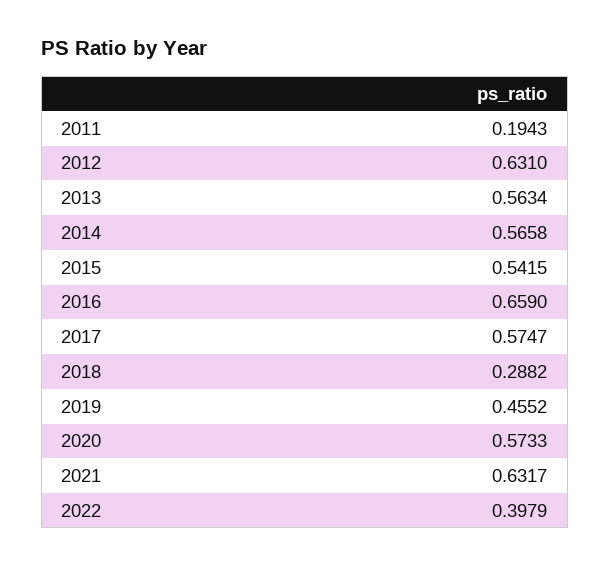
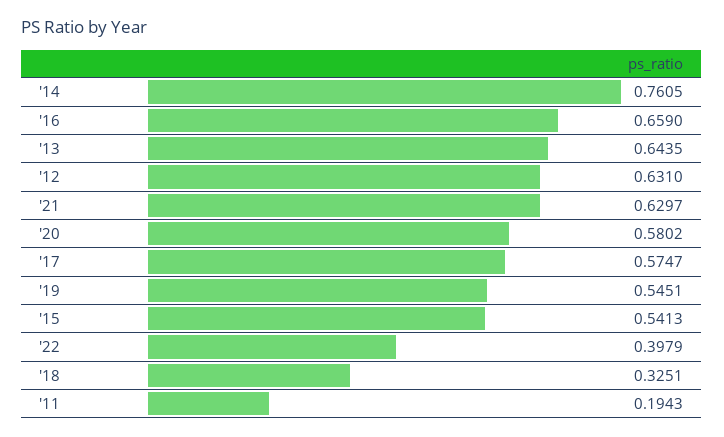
2013: 0.5634 -> 0.6435
2014: 0.5658 -> 0.7605
2015: 0.5415 -> 0.5413
2018: 0.2882 -> 0.3251
2019: 0.4552 -> 0.5451
2020: 0.5733 -> 0.5802
2021: 0.6317 -> 0.6297

